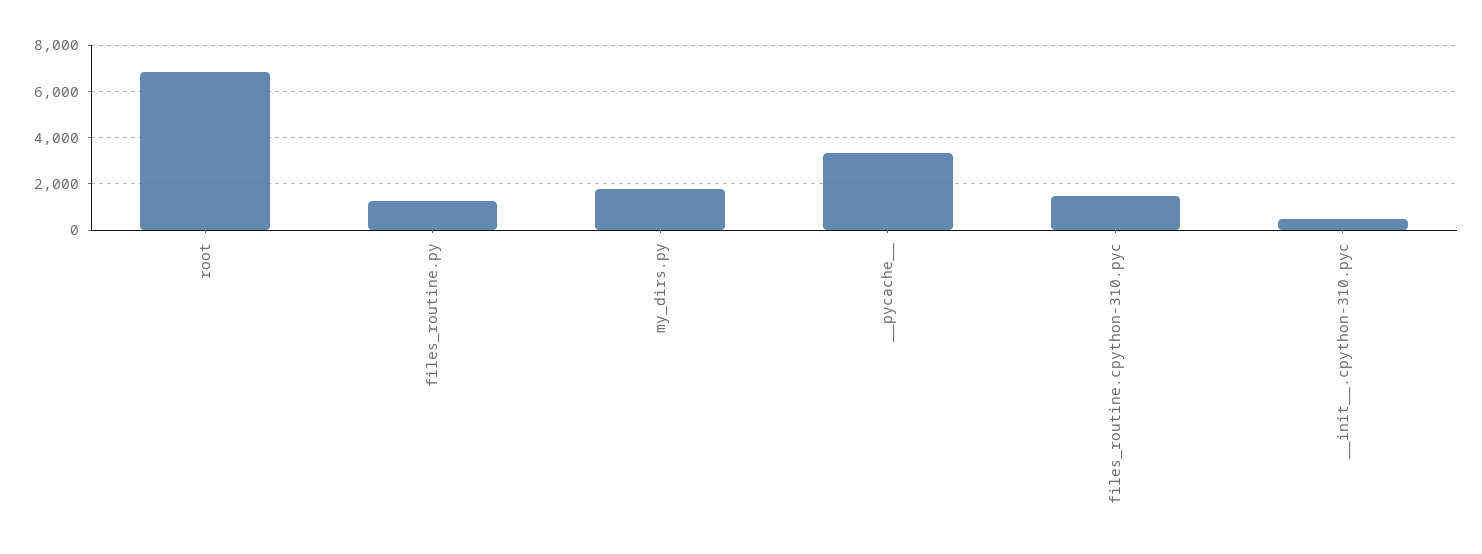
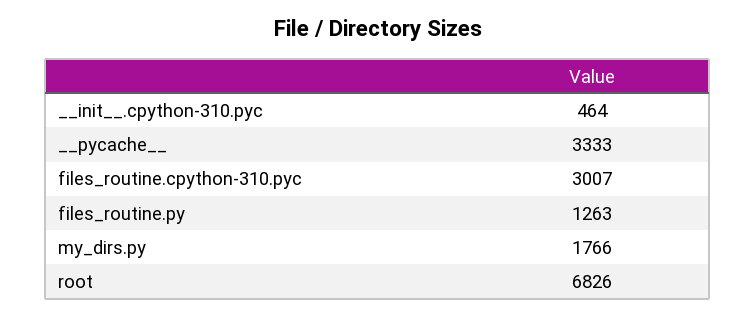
files_routine.cpython-310.pyc: 1500 -> 3007

